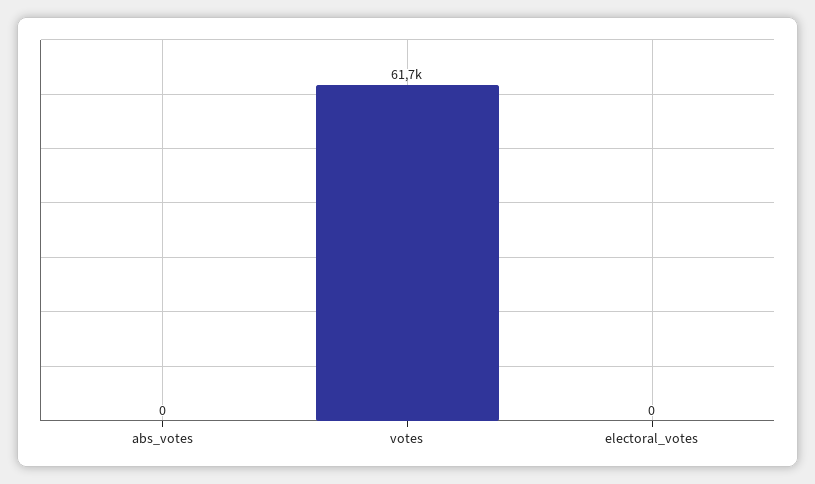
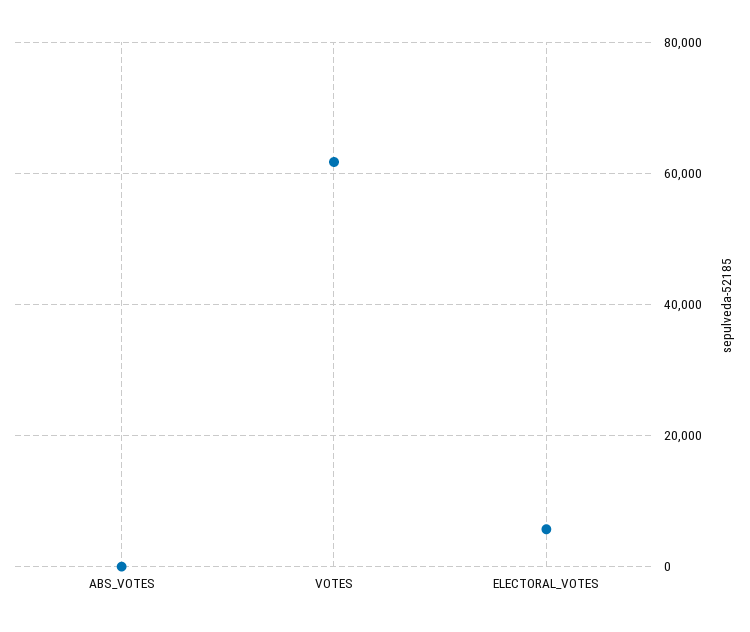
electoral_votes: 0 -> 6000

